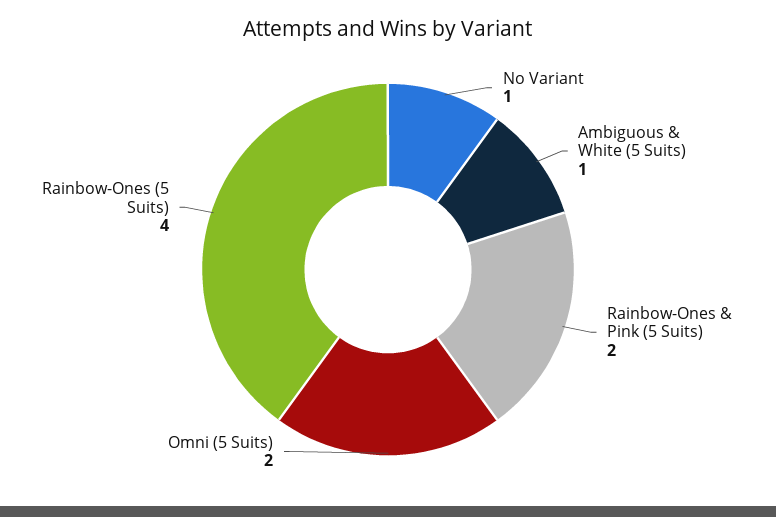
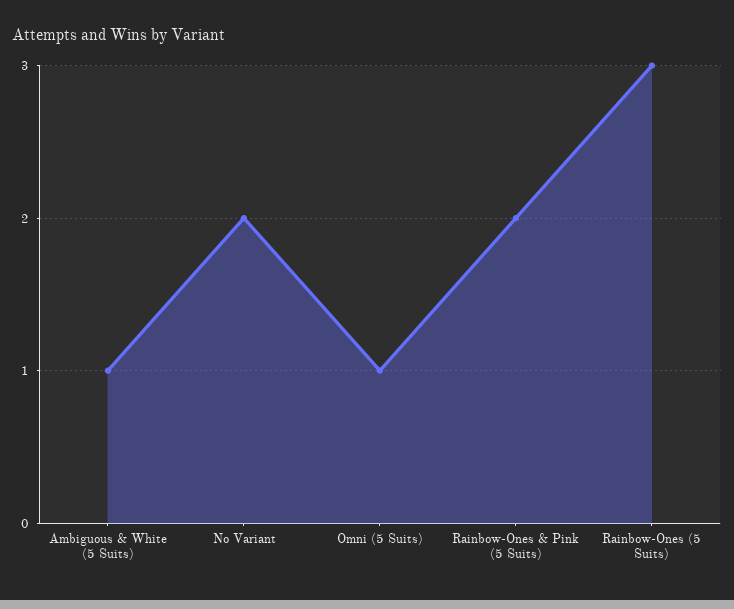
No Variant: 1 -> 2
Omni (5 Suits): 2 -> 1
Rainbow-Ones (5 Suits): 4 -> 3

